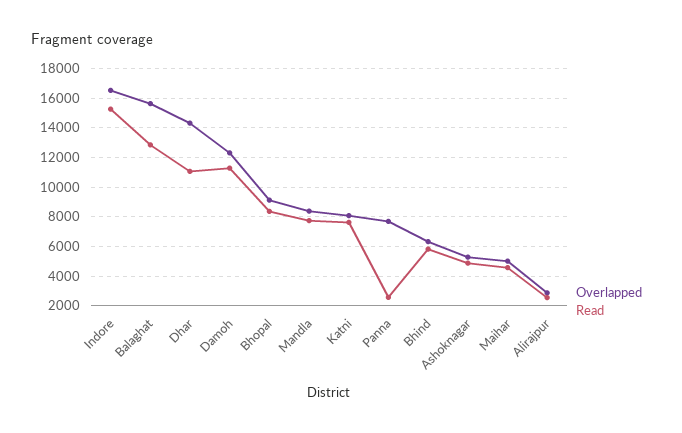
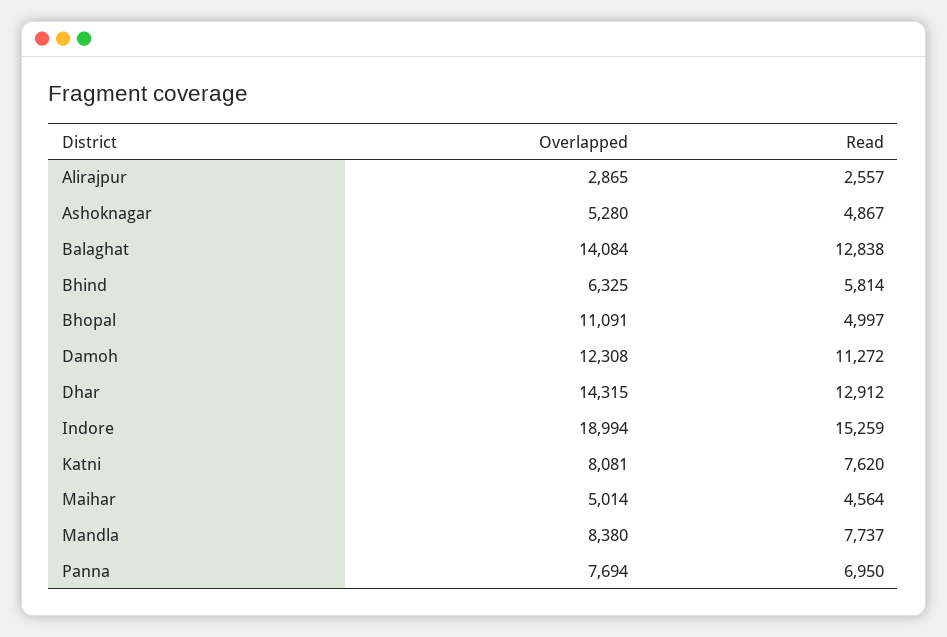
Overlapped, Indore: 16500 -> 18994
Overlapped, Balaghat: 15500 -> 14084
Read, Dhar: 11000 -> 12912
Overlapped, Bhopal: 9000 -> 11091
Read, Bhopal: 8500 -> 4997
Read, Panna: 2500 -> 6950

